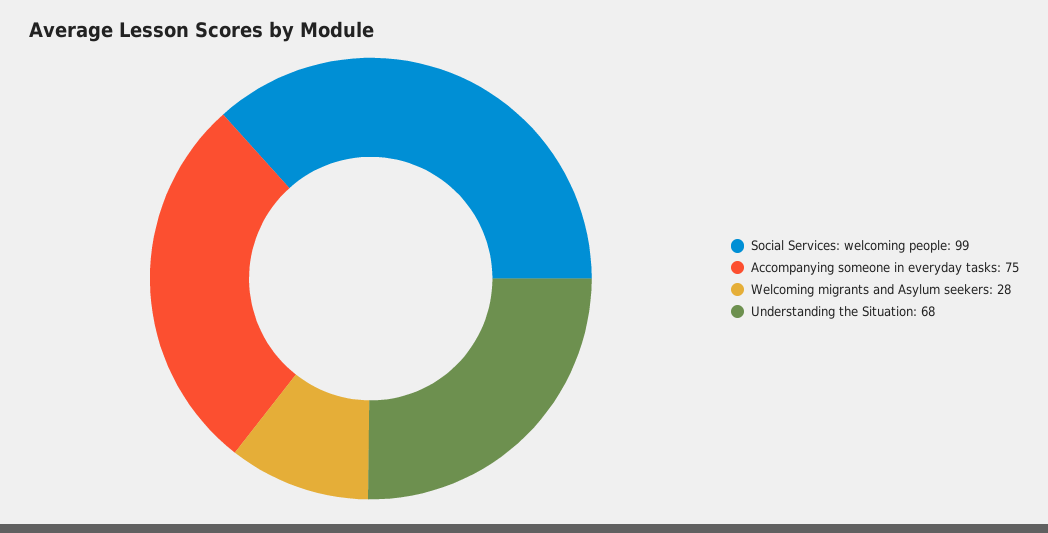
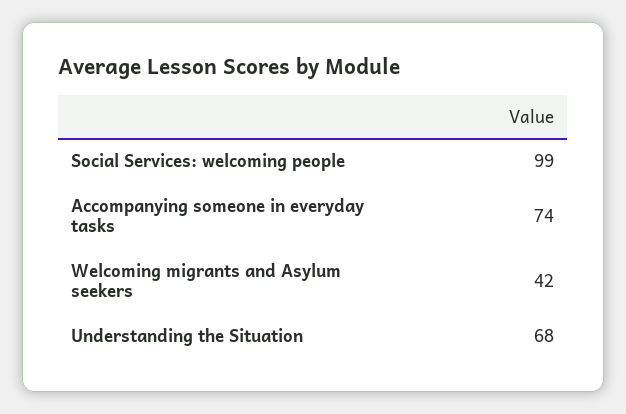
Accompanying someone in everyday tasks: 75 -> 74
Welcoming migrants and Asylum seekers: 28 -> 42

